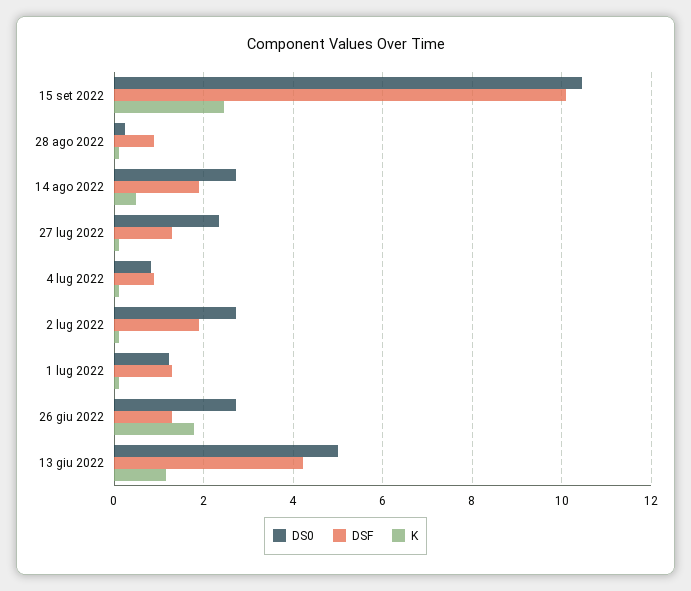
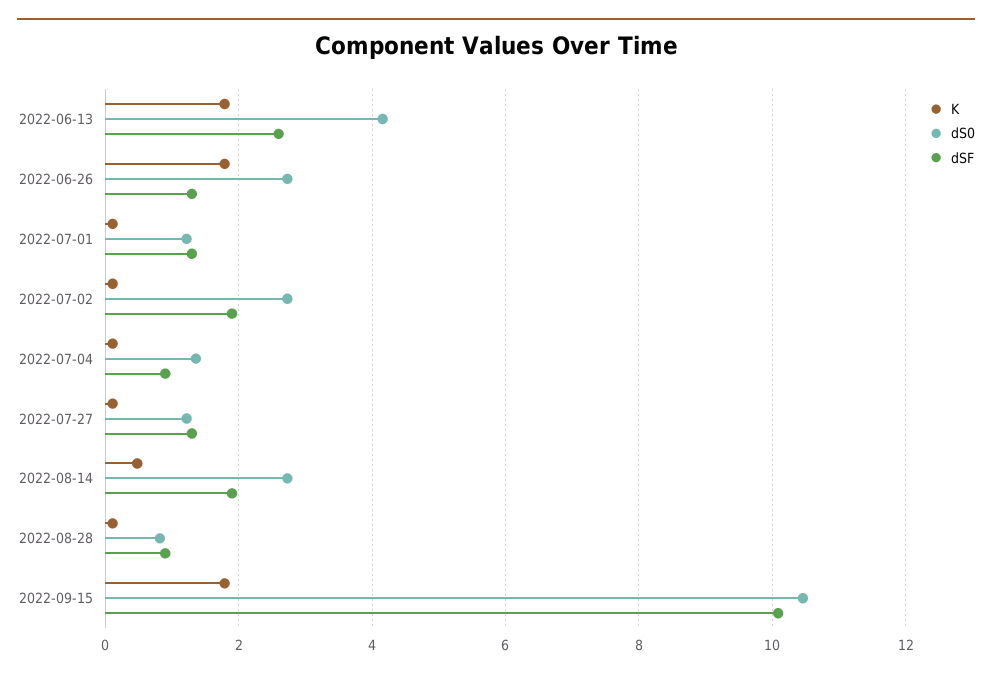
K, 15 set 2022: 2.4 -> 1.8
DS0, 28 ago 2022: 0.2 -> 0.8
DS0, 27 lug 2022: 2.4 -> 1.2
DS0, 4 lug 2022: 0.8 -> 1.4
DS0, 13 giu 2022: 5 -> 4.2
DSF, 13 giu 2022: 4.2 -> 2.6
K, 13 giu 2022: 1.2 -> 1.8

